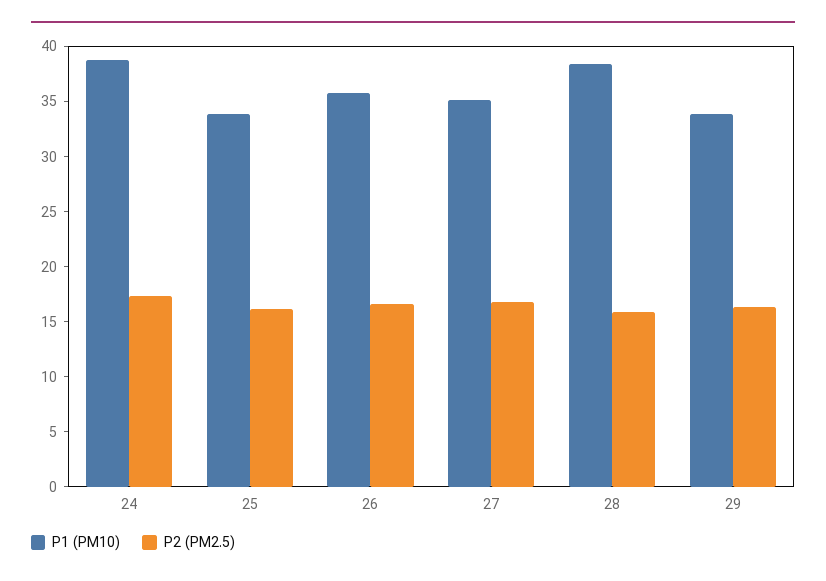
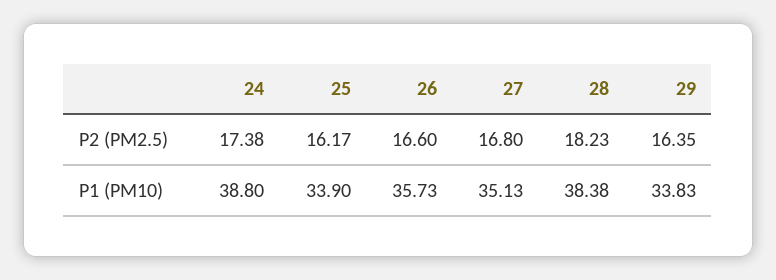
P2 (PM2.5), 28: 16 -> 18.23

